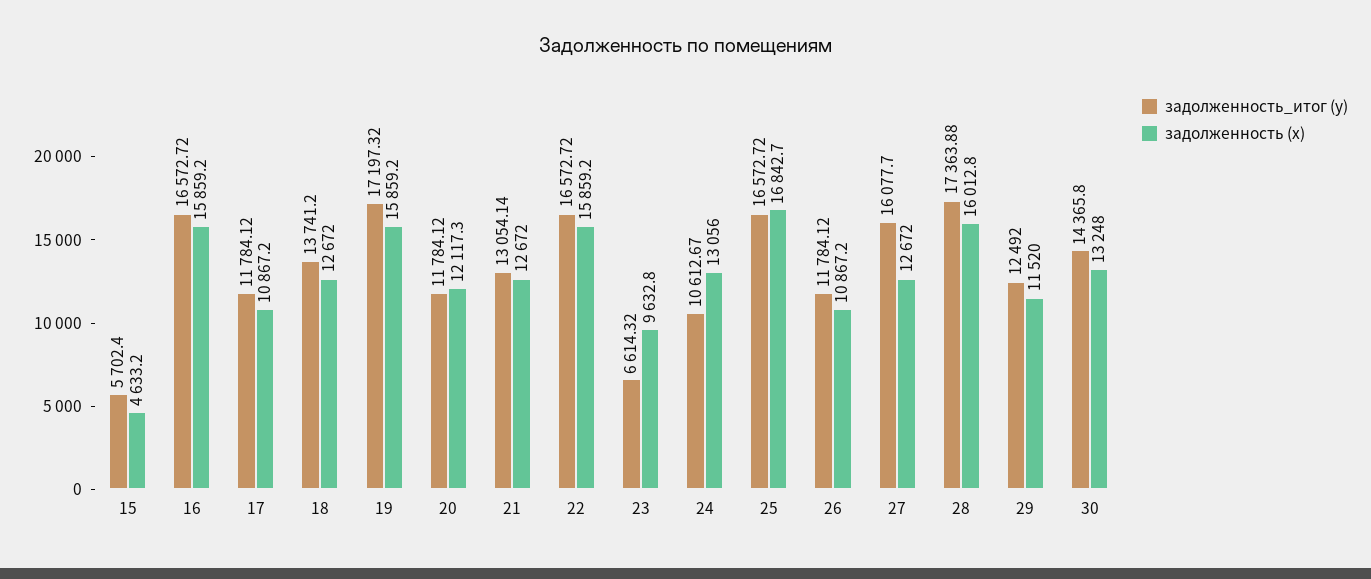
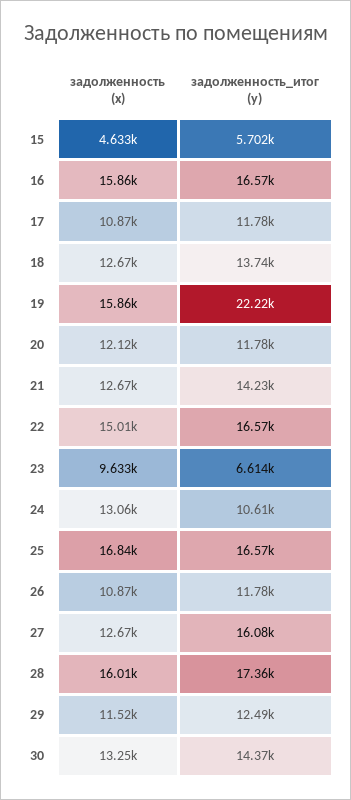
задолженность_итог (y), 19: 17197.32 -> 22220
задолженность_итог (y), 21: 13054.14 -> 14230
задолженность (x), 22: 15859.2 -> 15010

